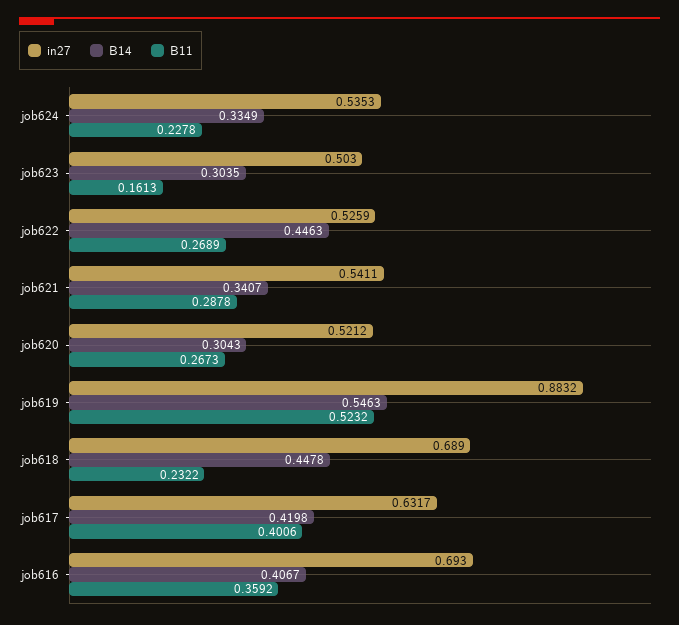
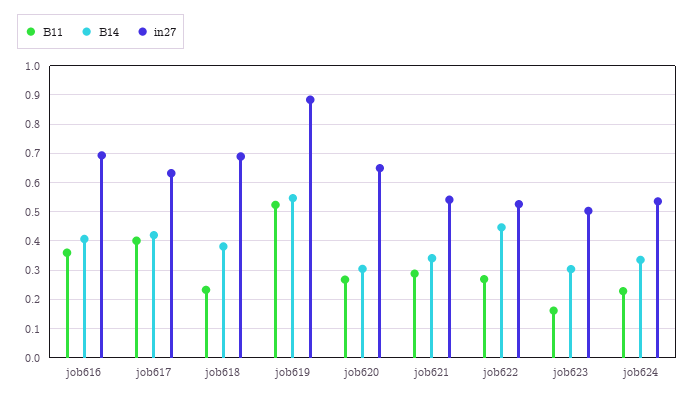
in27, job620: 0.5212 -> 0.65
B14, job618: 0.4478 -> 0.375

